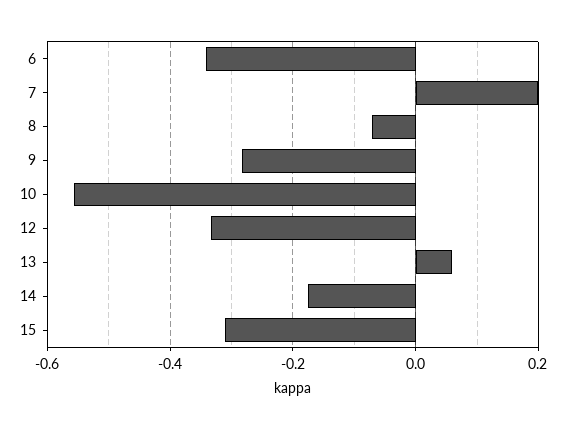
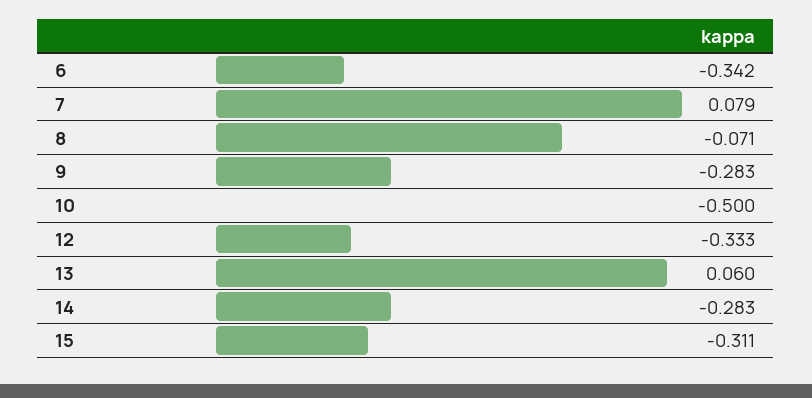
7: 0.2 -> 0.079
10: -0.56 -> -0.5
14: -0.18 -> -0.283

